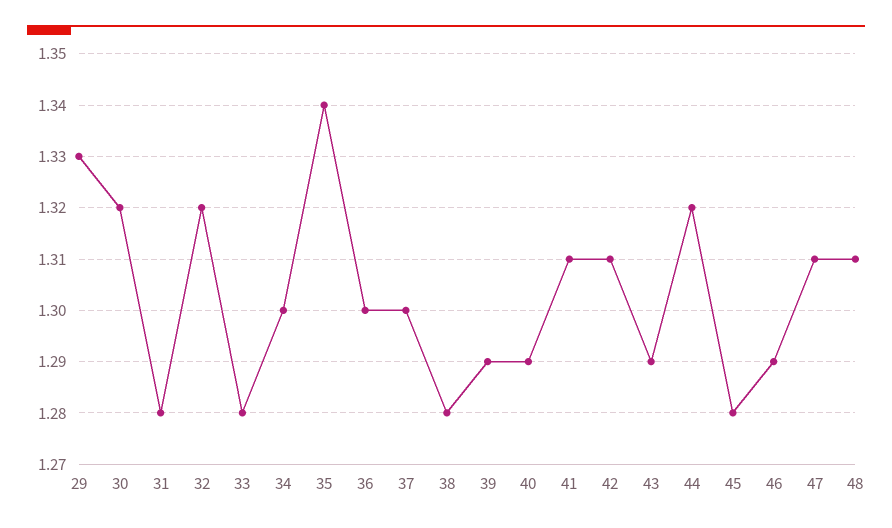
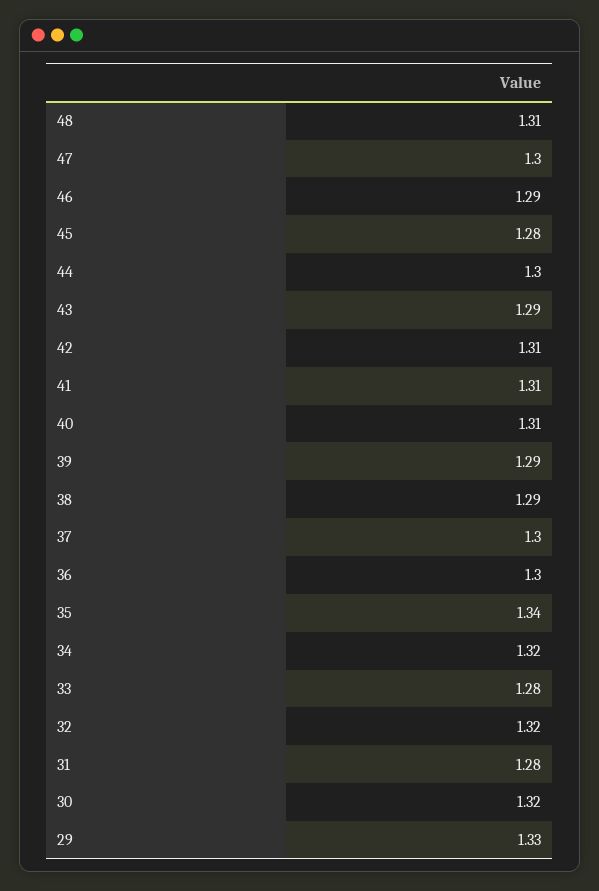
34: 1.3 -> 1.32
38: 1.28 -> 1.29
40: 1.29 -> 1.31
44: 1.32 -> 1.3
47: 1.31 -> 1.3

